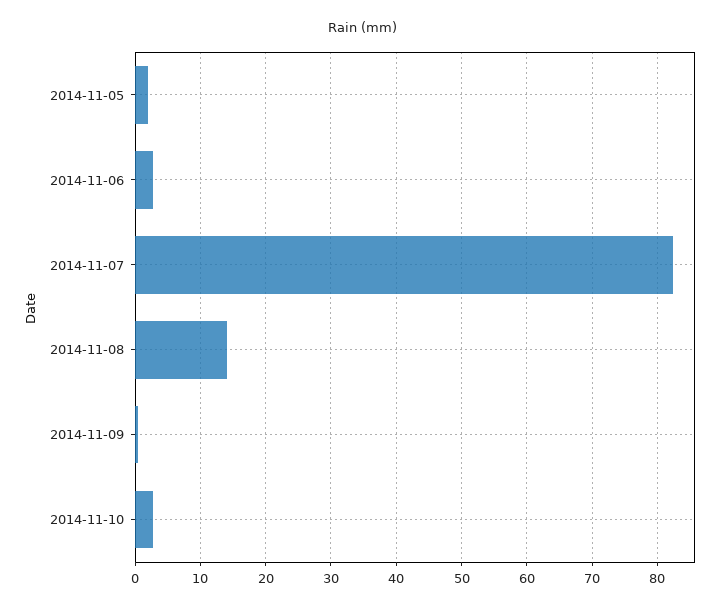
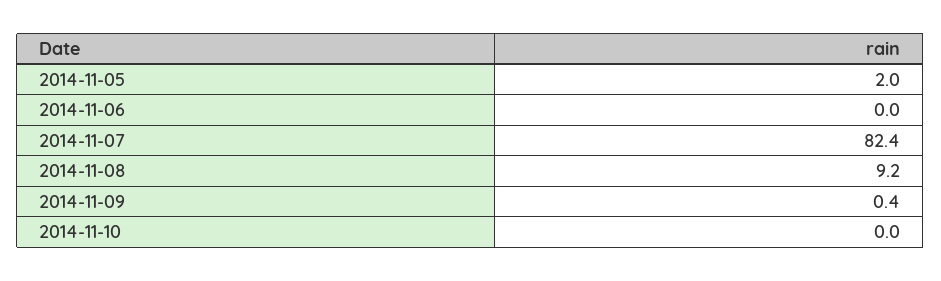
2014-11-06: 3 -> 0
2014-11-08: 14 -> 9.2
2014-11-10: 3 -> 0

